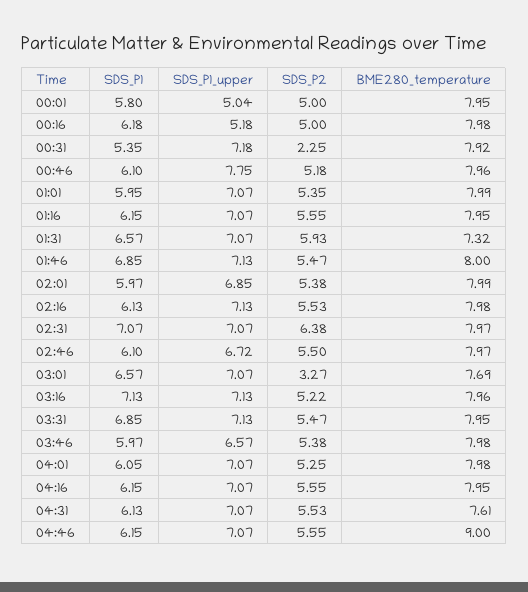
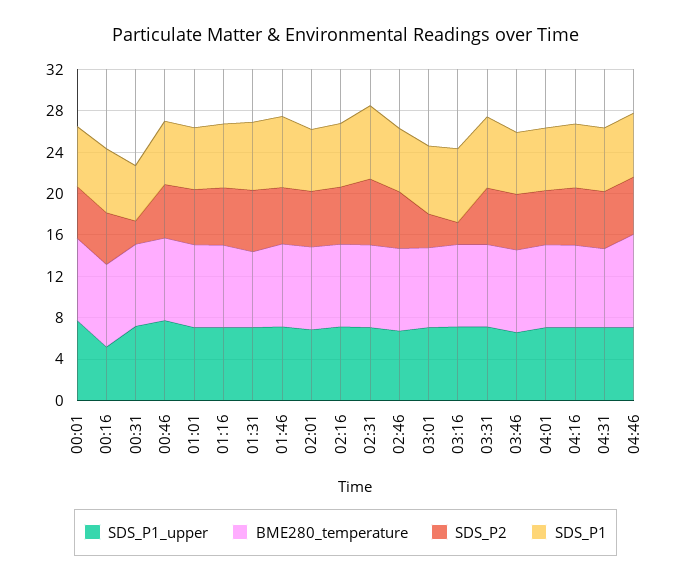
SDS_P1_upper, 00:01: 5.04 -> 8
SDS_P2, 03:16: 5.22 -> 2

